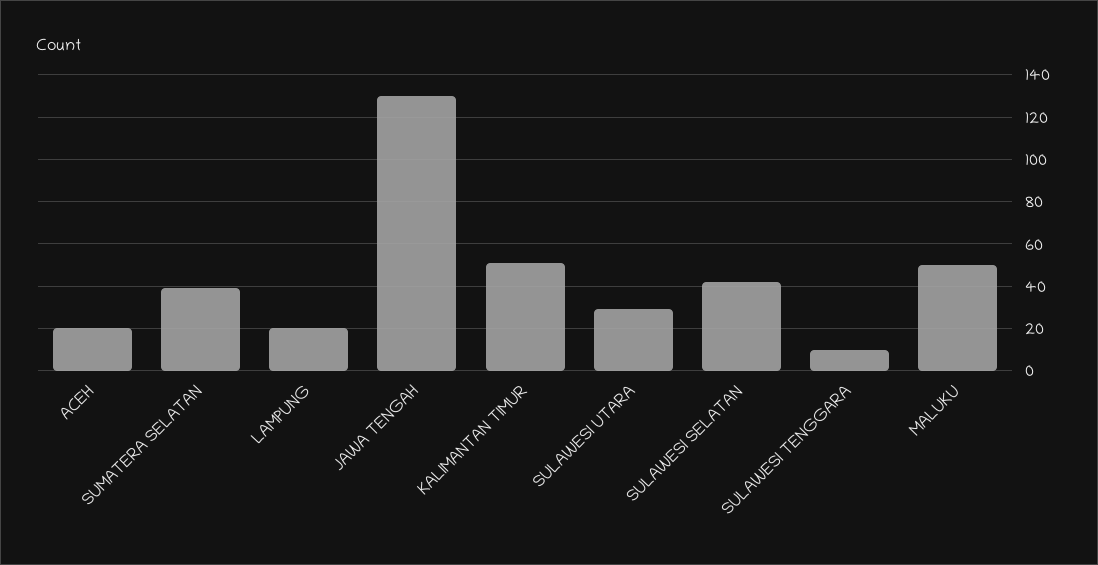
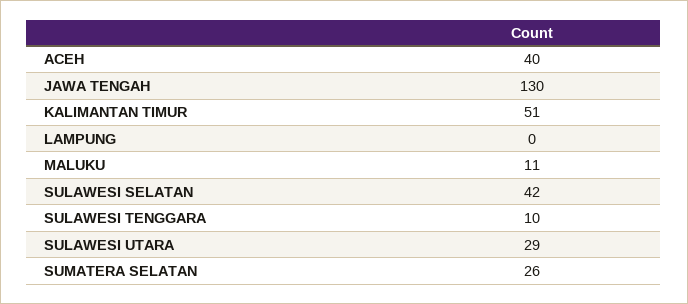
ACEH: 20 -> 40
SUMATERA SELATAN: 40 -> 26
LAMPUNG: 20 -> 0
MALUKU: 50 -> 11

